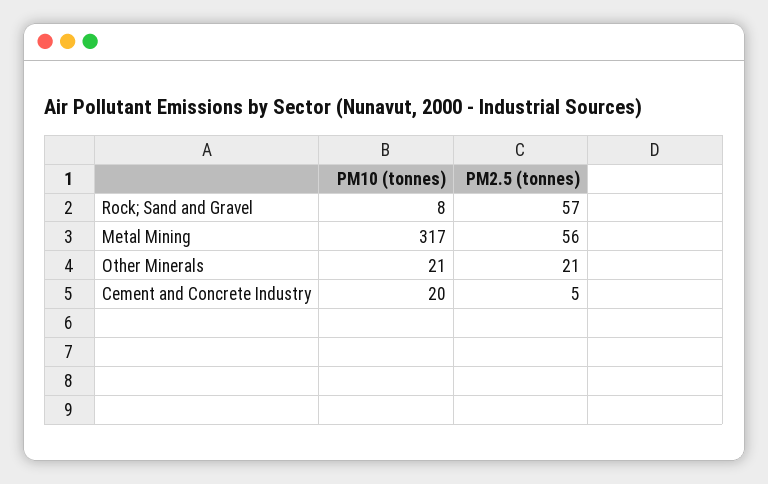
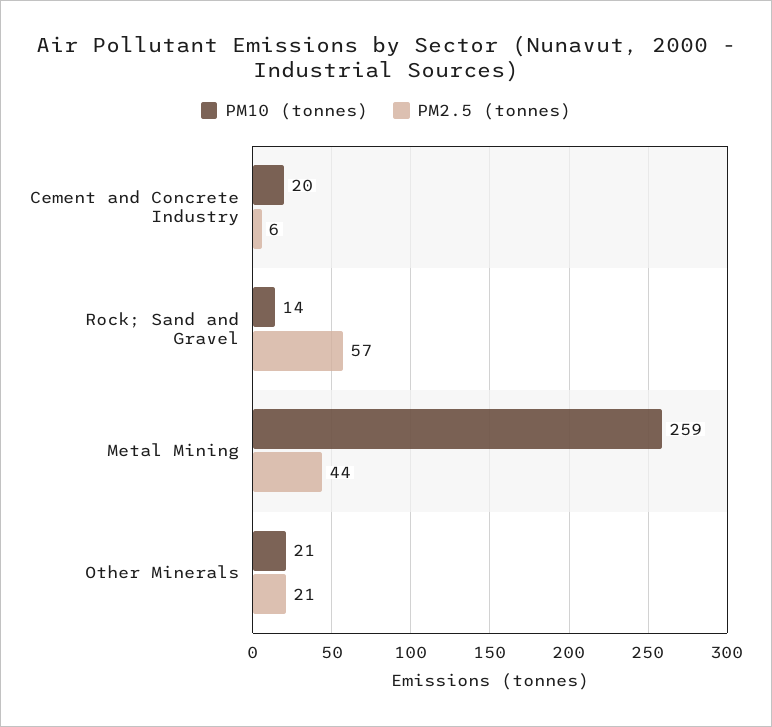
PM10 (tonnes), Rock; Sand and Gravel: 8 -> 14
PM10 (tonnes), Metal Mining: 317 -> 259
PM2.5 (tonnes), Metal Mining: 56 -> 44
PM2.5 (tonnes), Cement and Concrete Industry: 5 -> 6

